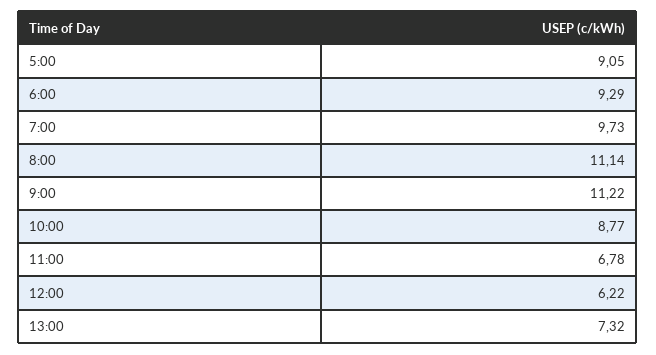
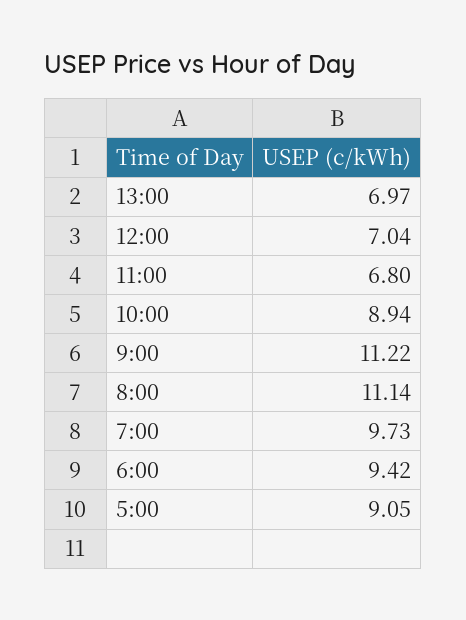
6:00: 9.29 -> 9.42
10:00: 8.77 -> 8.94
11:00: 6.78 -> 6.8
12:00: 6.22 -> 7.04
13:00: 7.32 -> 6.97

